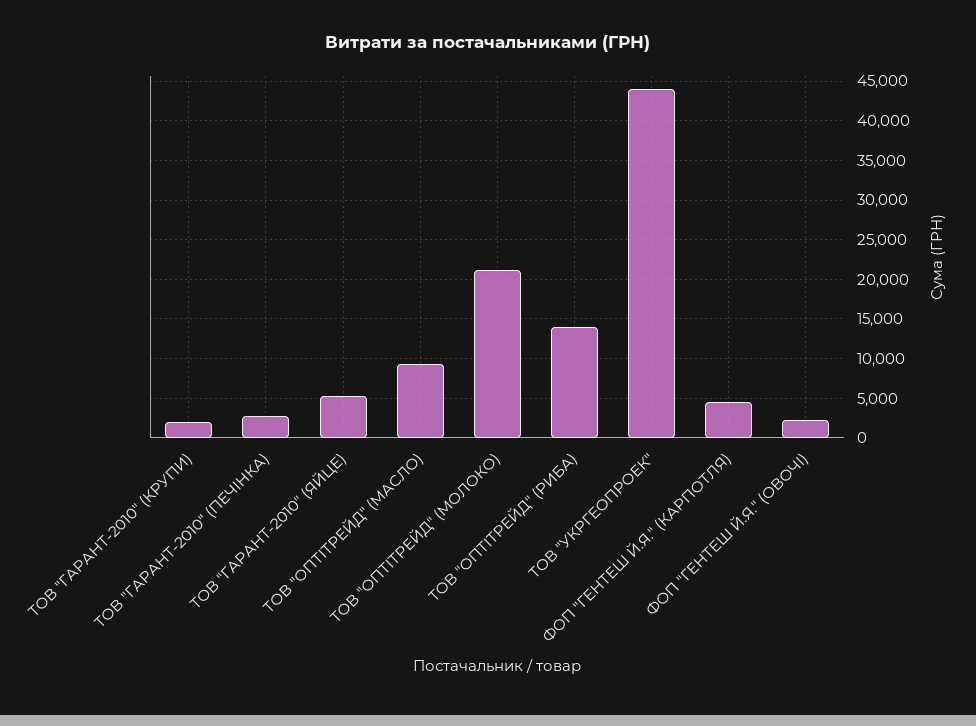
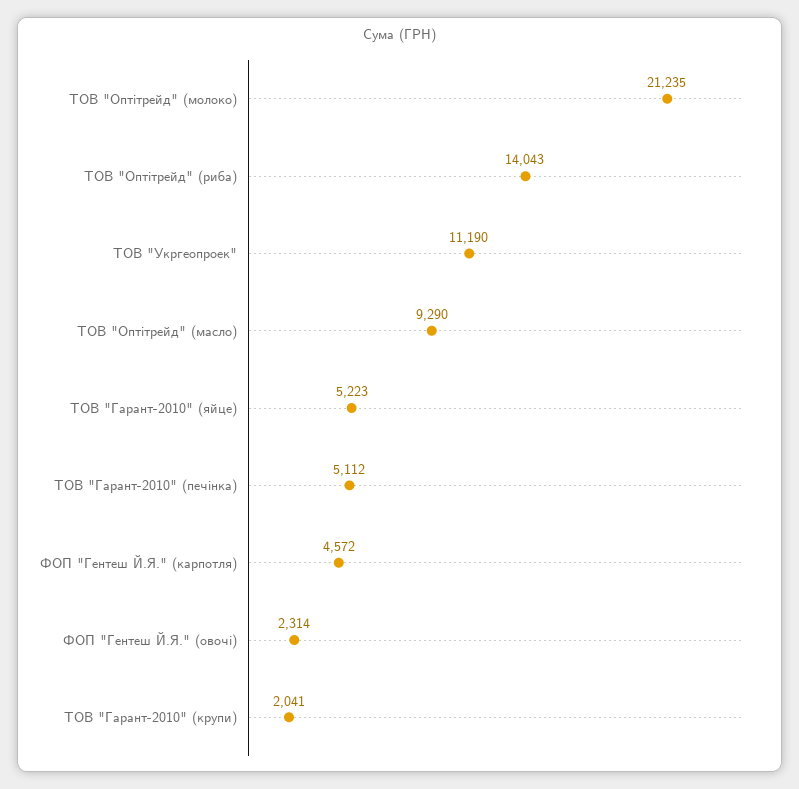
ТОВ "ГАРАНТ-2010" (ПЕЧІНКА): 3000 -> 5112
ТОВ "УКРГЕОПРОЕК": 44000 -> 11190

